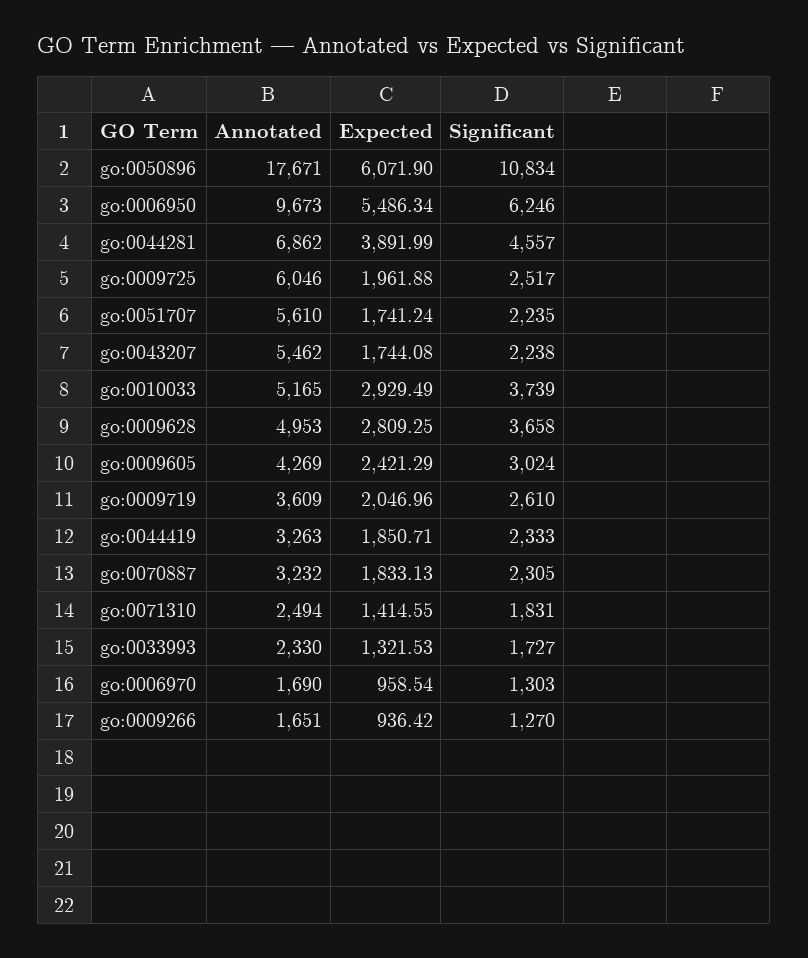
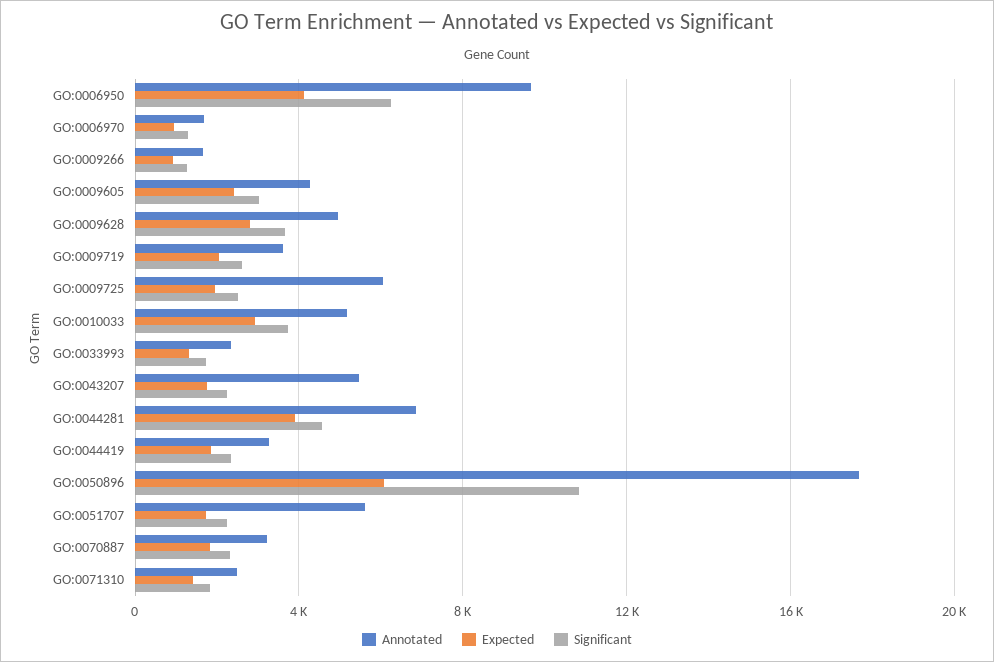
Expected, go:0006950: 5486.34 -> 4000

